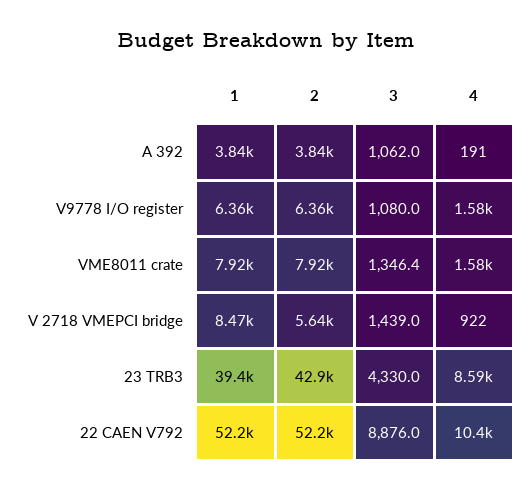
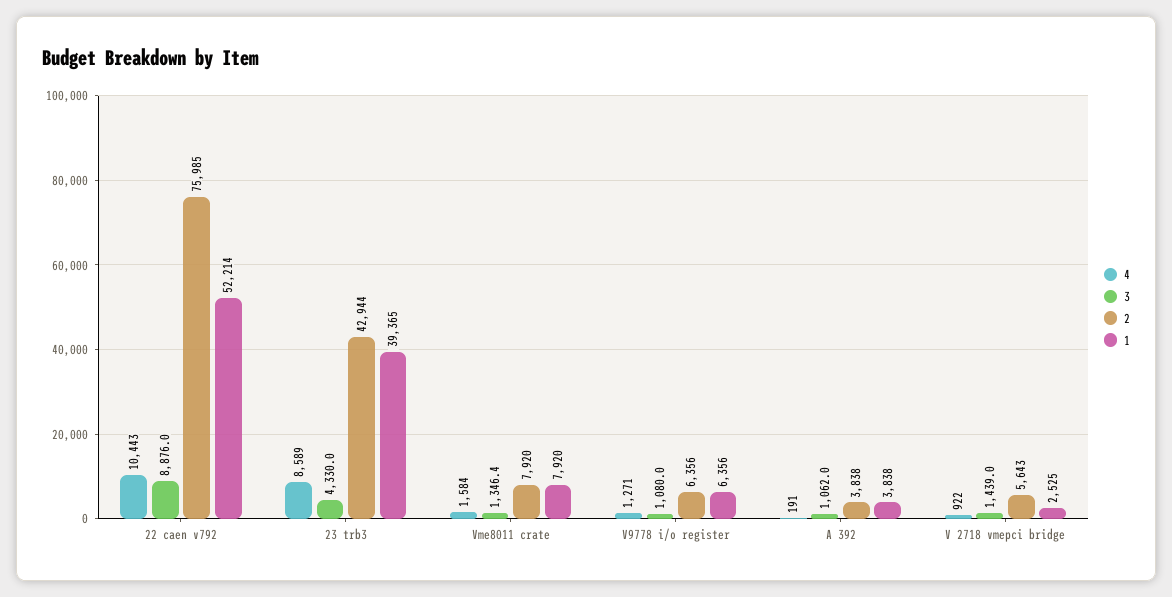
4, V9778 I/O register: 1580 -> 1271
1, V 2718 VMEPCI bridge: 8470 -> 2525
2, 22 CAEN V792: 52200 -> 75985

